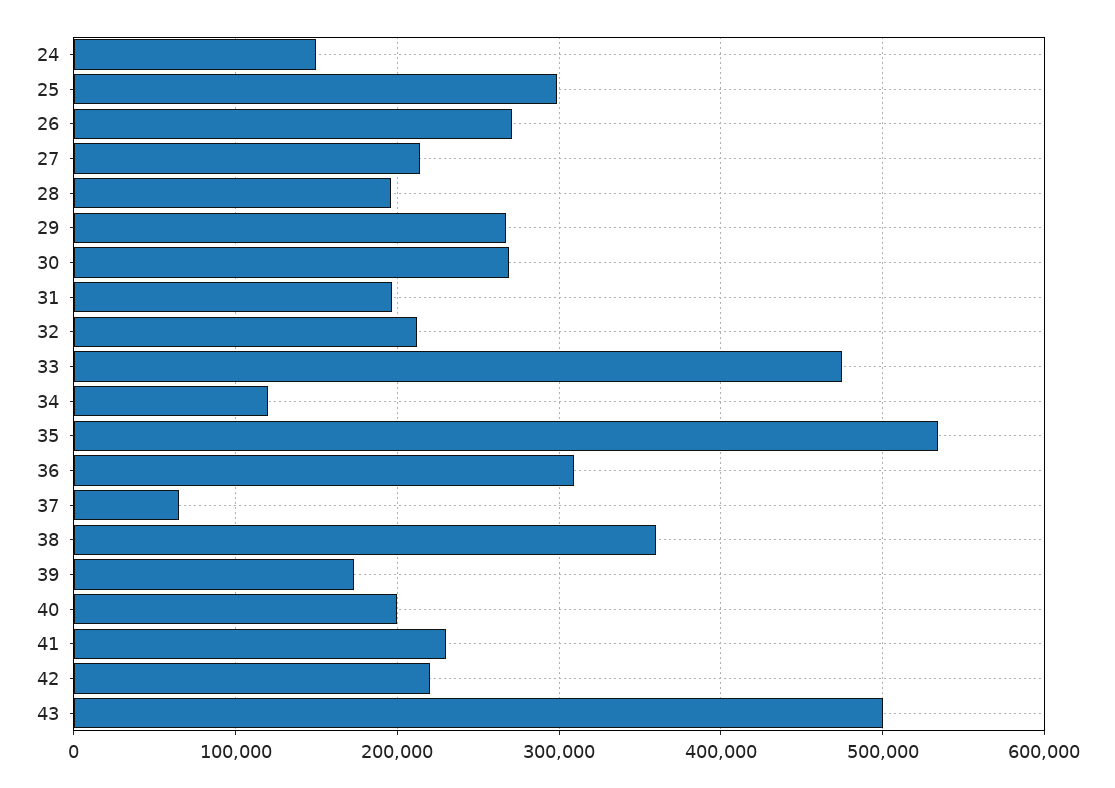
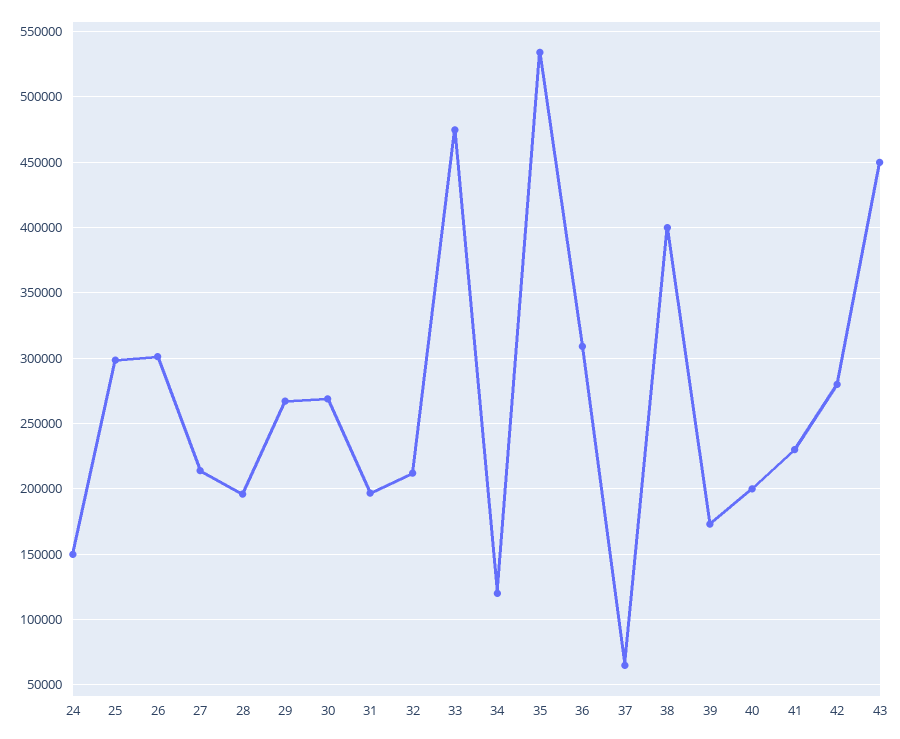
26: 270000 -> 300000
38: 360000 -> 400000
42: 220000 -> 280000
43: 500000 -> 450000

